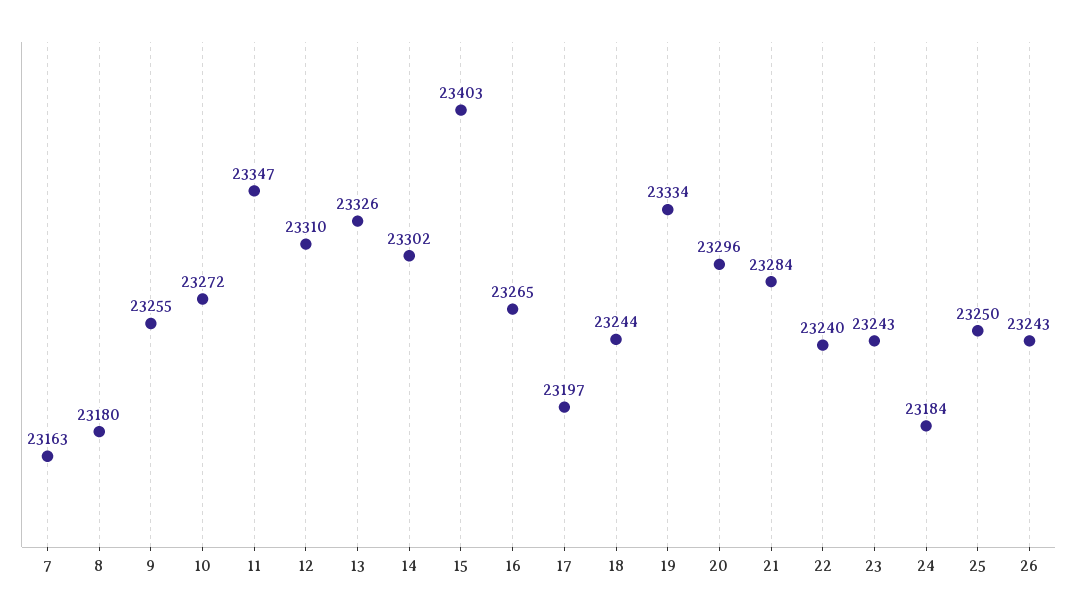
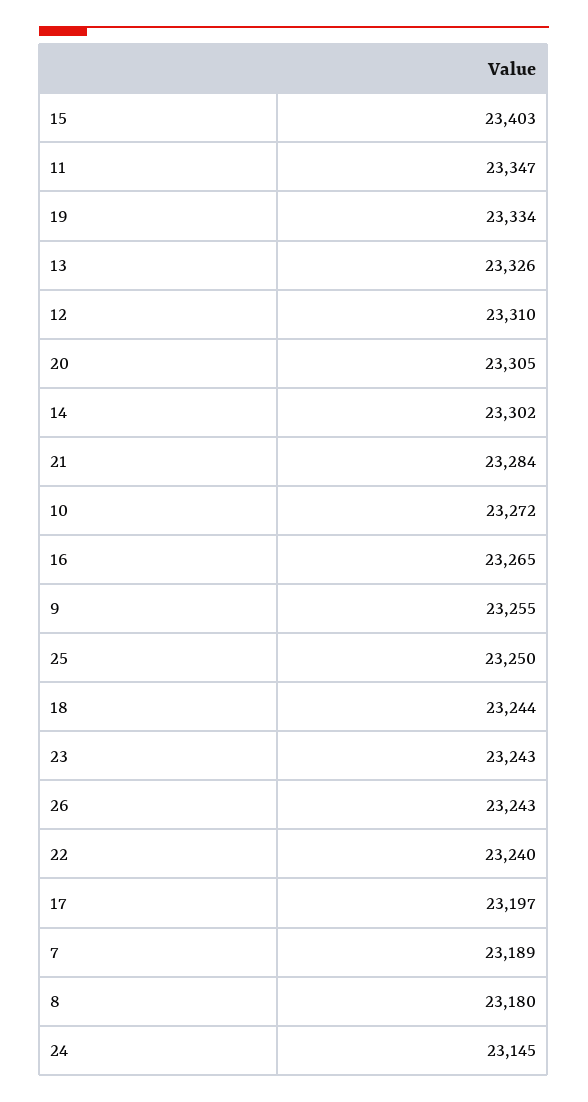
7: 23163 -> 23189
20: 23296 -> 23305
24: 23184 -> 23145

